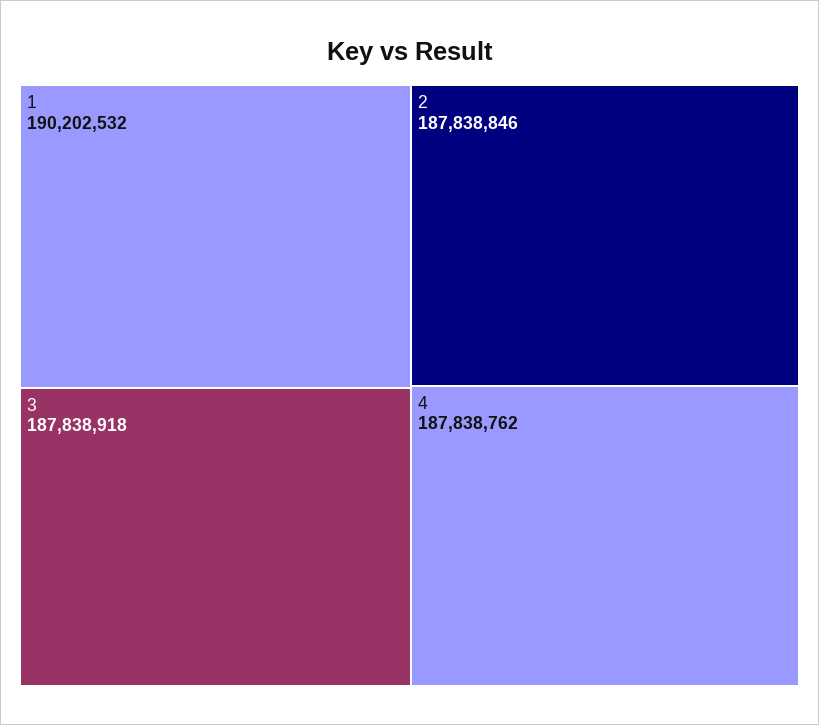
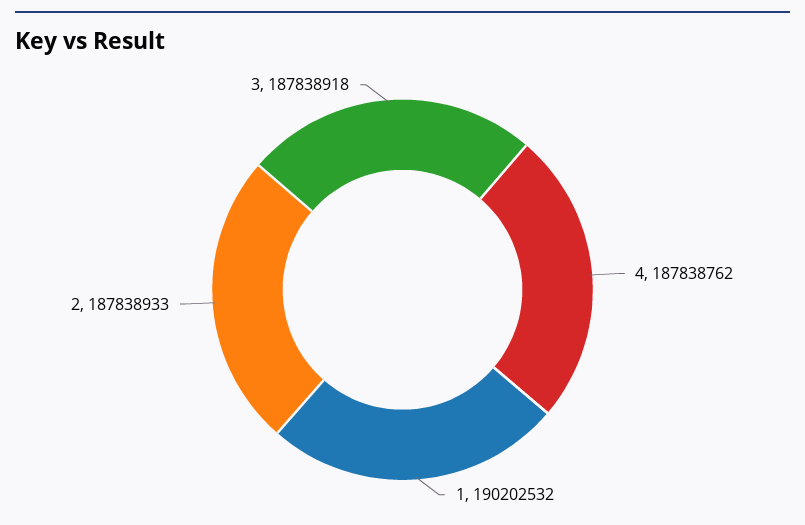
2: 187838846 -> 187838933

